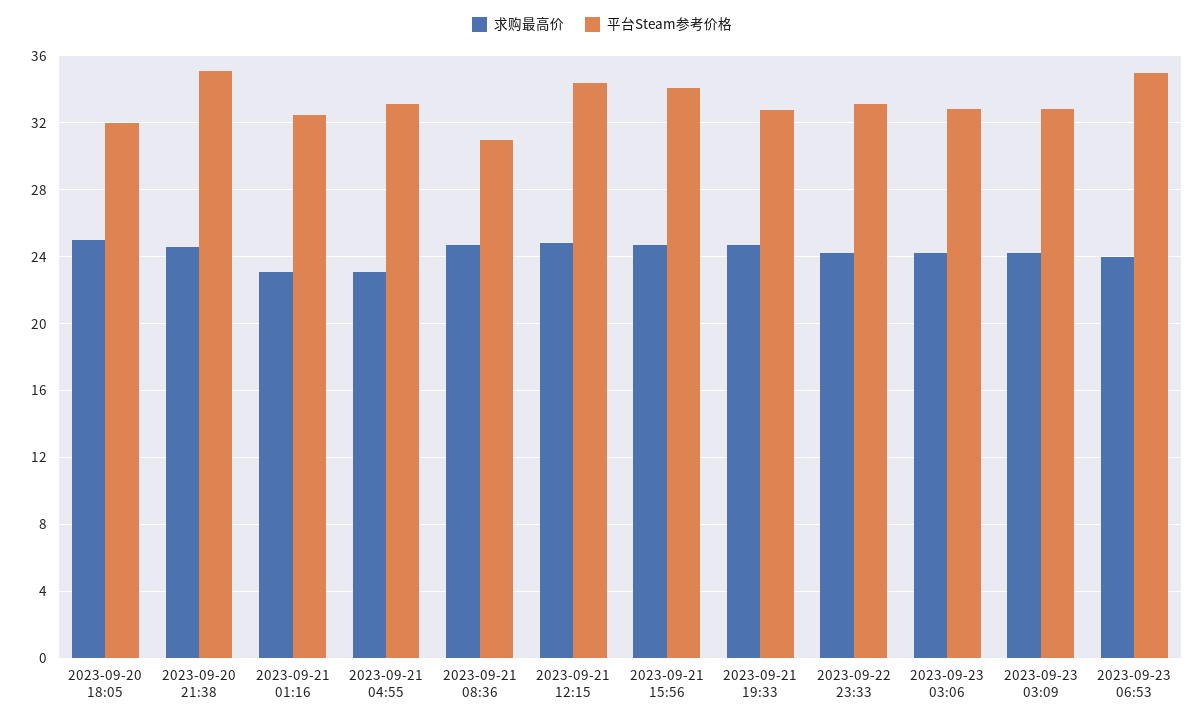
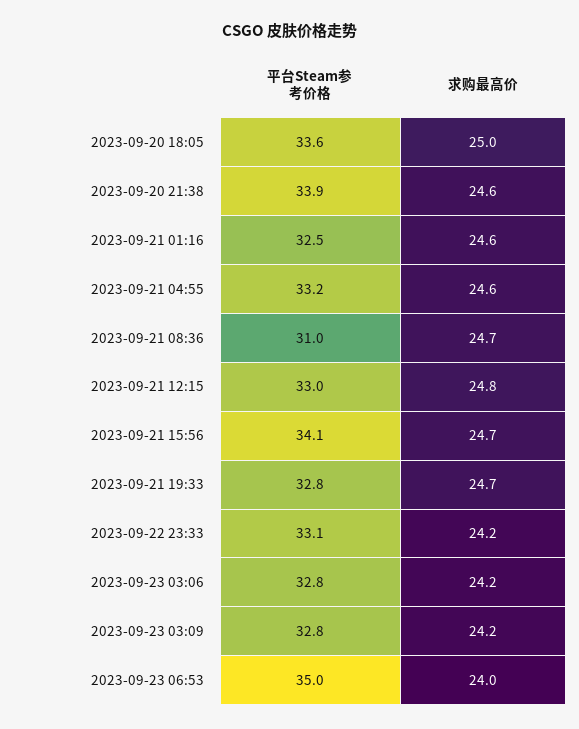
平台Steam参考价格, 2023-09-20 18:05: 32 -> 33.6
平台Steam参考价格, 2023-09-20 21:38: 35 -> 33.9
求购最高价, 2023-09-21 01:16: 23 -> 24.6
求购最高价, 2023-09-21 04:55: 23 -> 24.6
平台Steam参考价格, 2023-09-21 12:15: 34.5 -> 33

